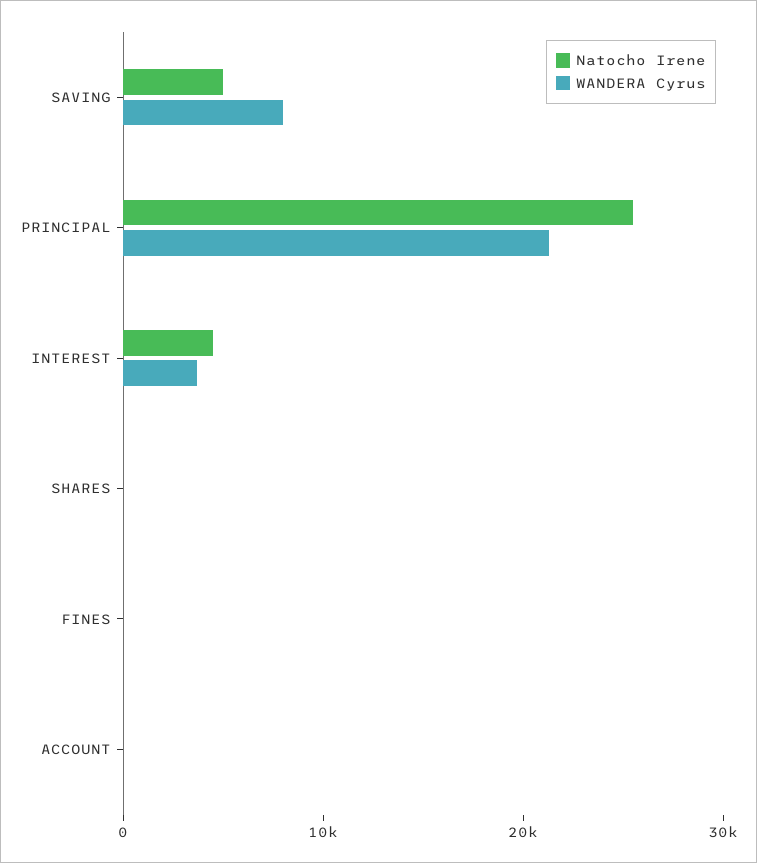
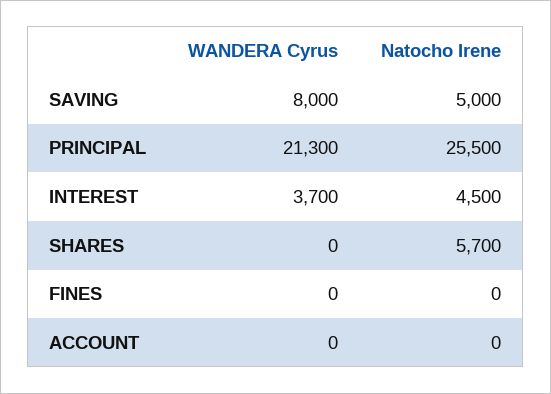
Natocho Irene, SHARES: 0 -> 5700

